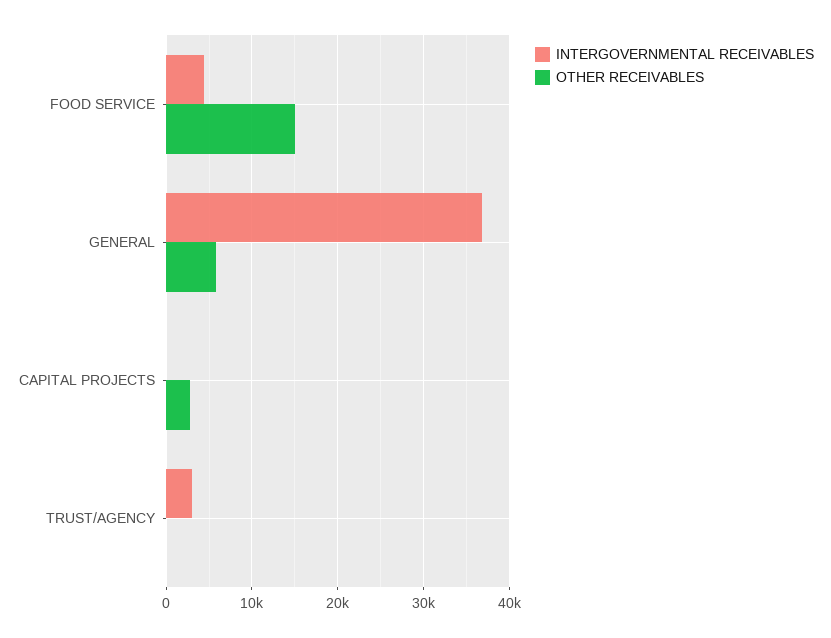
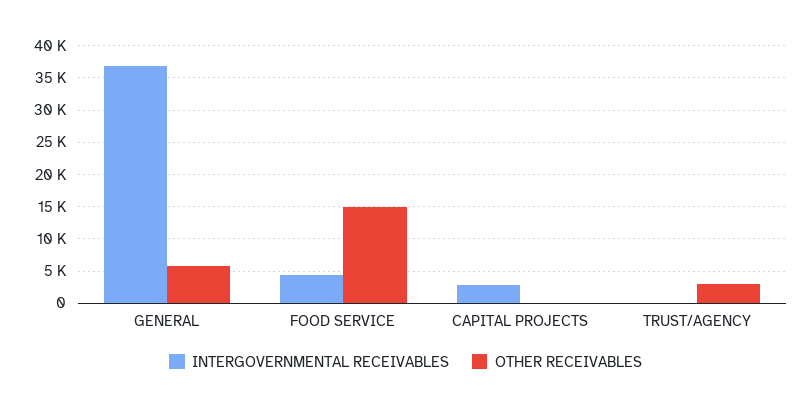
INTERGOVERNMENTAL RECEIVABLES, CAPITAL PROJECTS: 0 -> 3000
OTHER RECEIVABLES, CAPITAL PROJECTS: 3000 -> 0
INTERGOVERNMENTAL RECEIVABLES, TRUST/AGENCY: 3000 -> 0
OTHER RECEIVABLES, TRUST/AGENCY: 0 -> 3000

